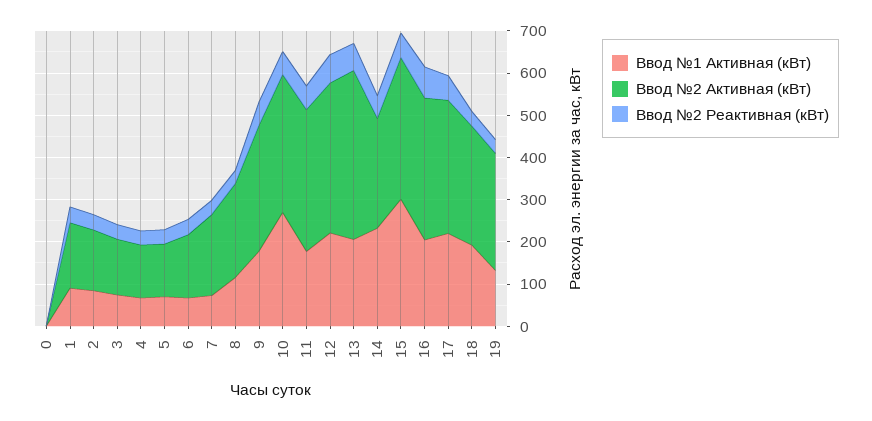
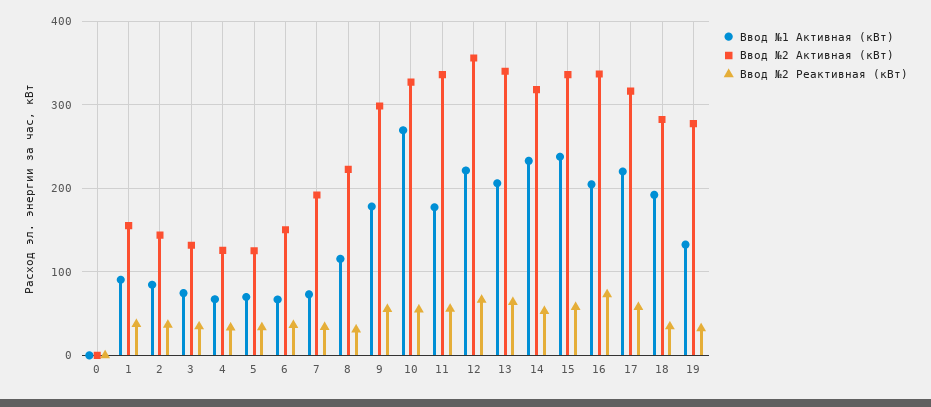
Ввод №2 Активная (кВт), 13: 400 -> 340
Ввод №2 Активная (кВт), 14: 260 -> 320
Ввод №1 Активная (кВт), 15: 300 -> 240

